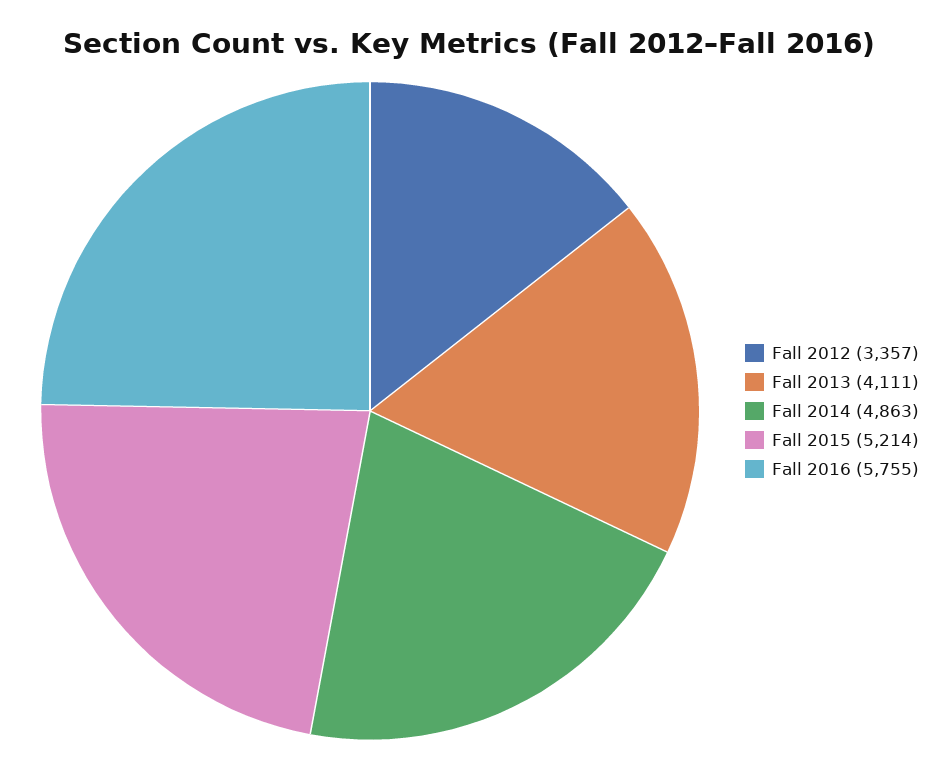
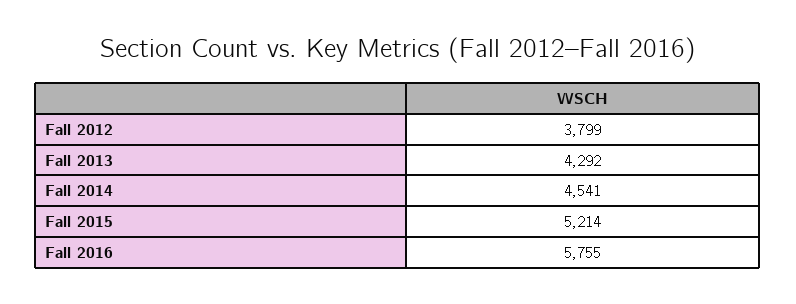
Fall 2012: 3357 -> 3799
Fall 2013: 4111 -> 4292
Fall 2014: 4863 -> 4541

